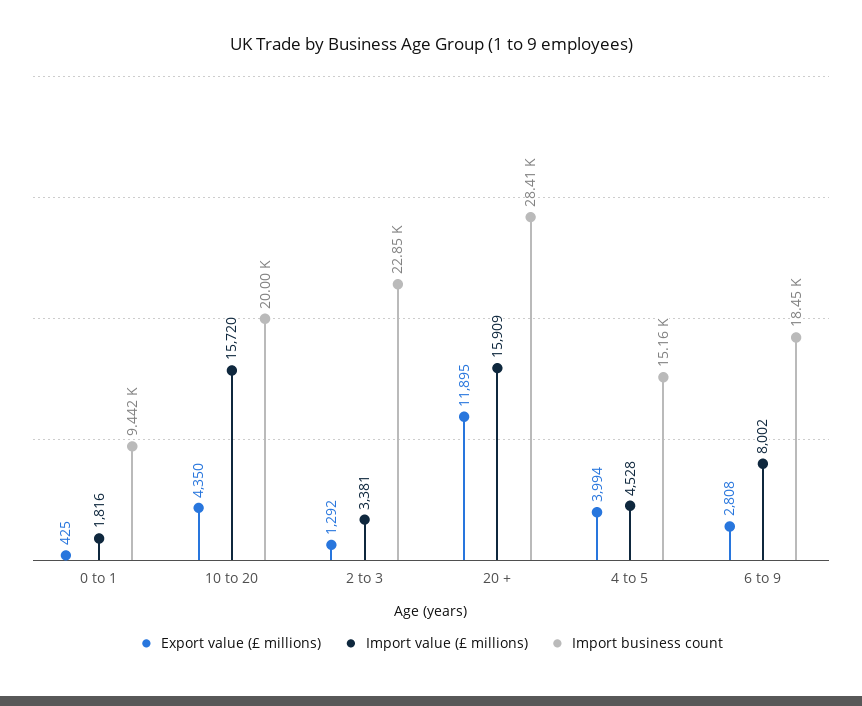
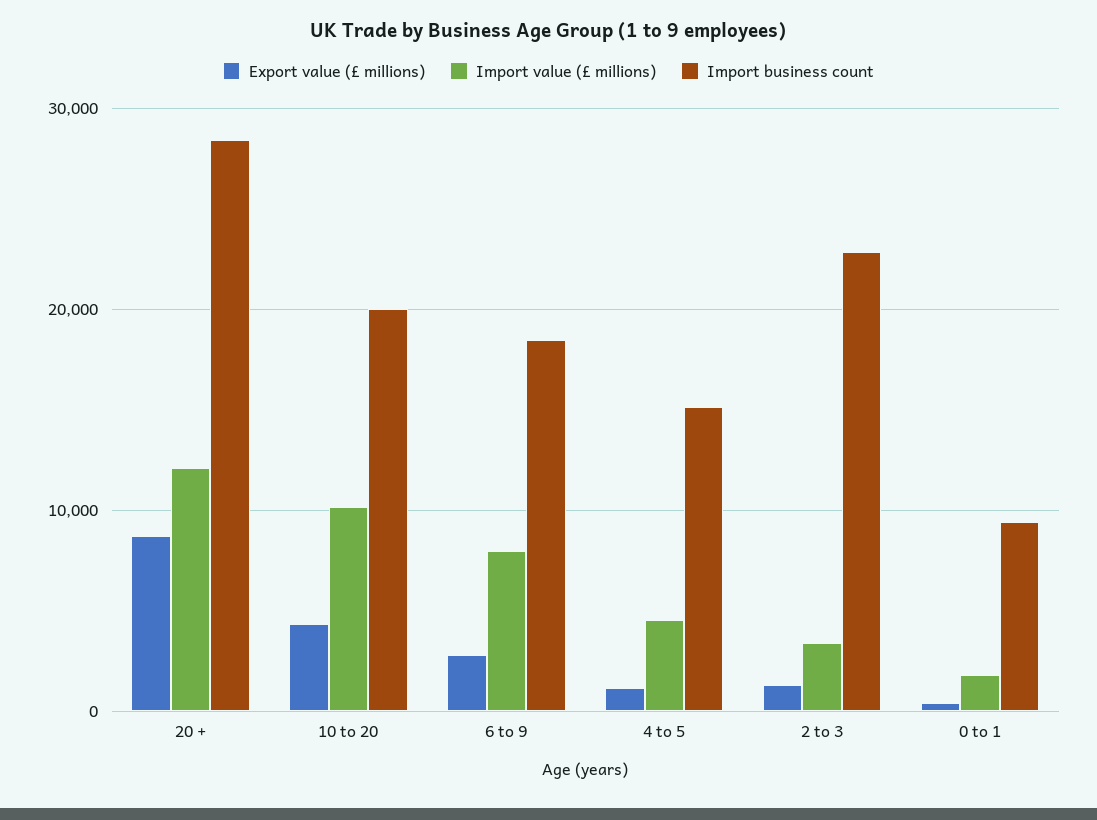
Import value (£ millions), 10 to 20: 15720 -> 10000
Export value (£ millions), 20 +: 11895 -> 9000
Import value (£ millions), 20 +: 15909 -> 12000
Export value (£ millions), 4 to 5: 3994 -> 1000

